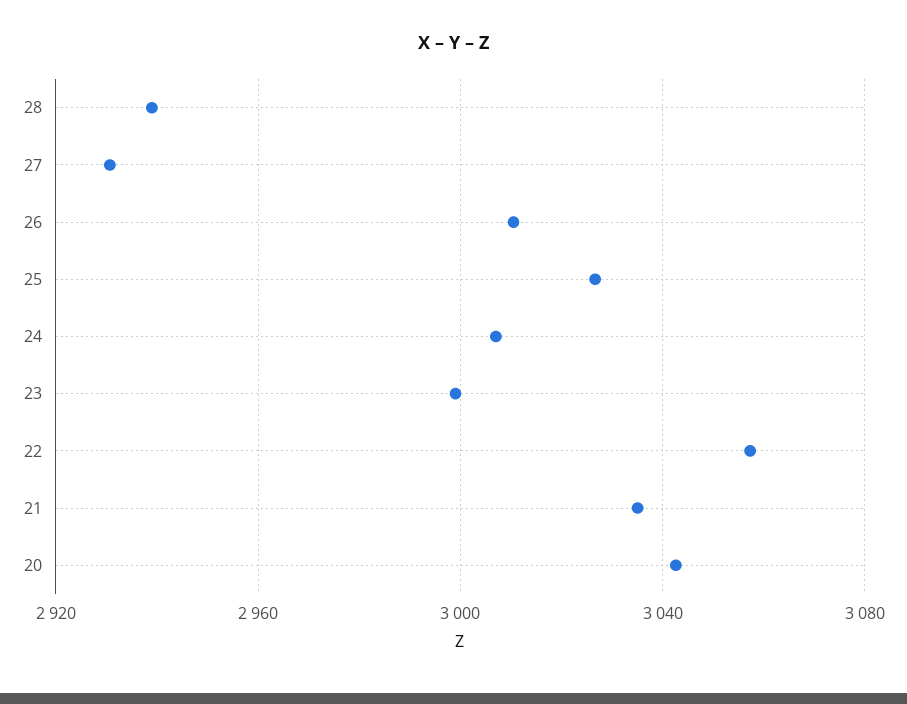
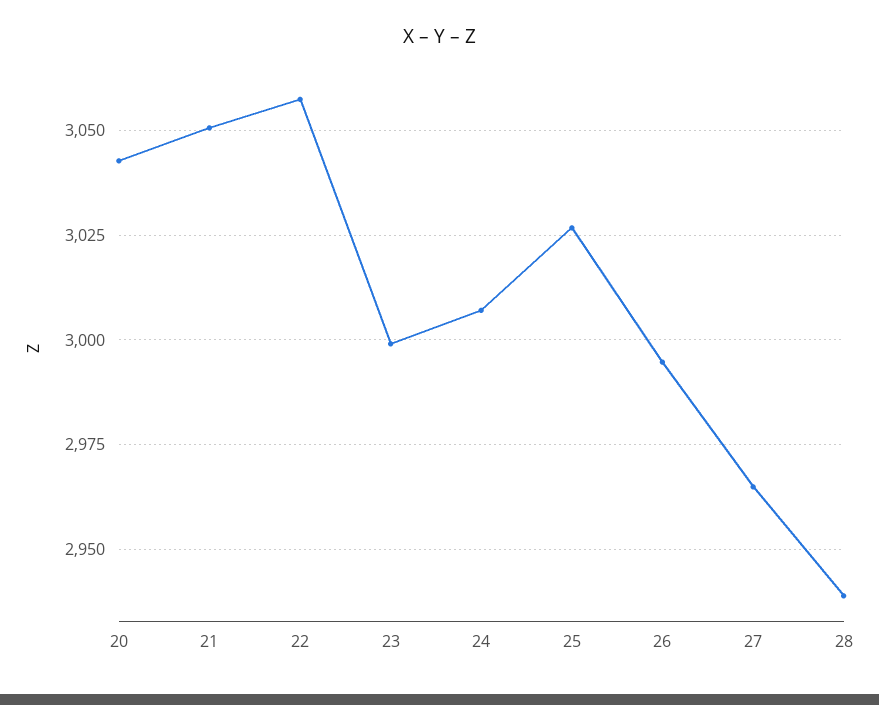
27: 2930 -> 2965
26: 3010 -> 2995
21: 3035 -> 3050

